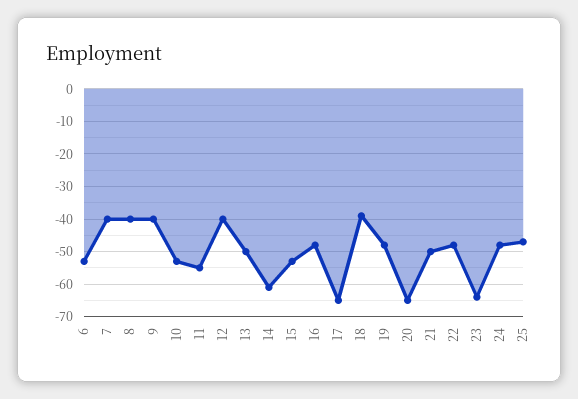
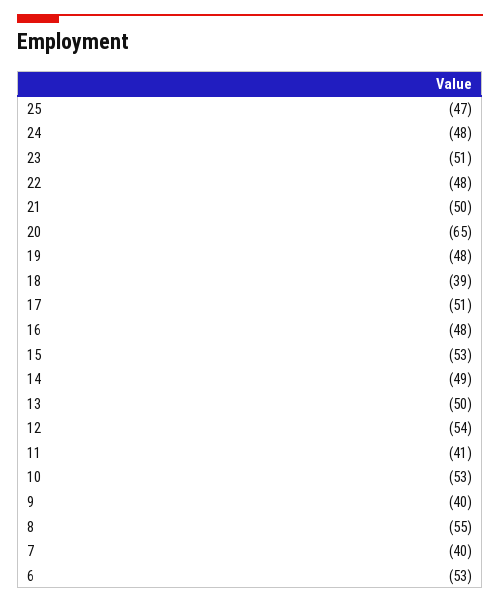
8: -40 -> -55
11: -55 -> -41
12: -40 -> -54
14: -60 -> -49
17: -65 -> -51
23: -65 -> -51

